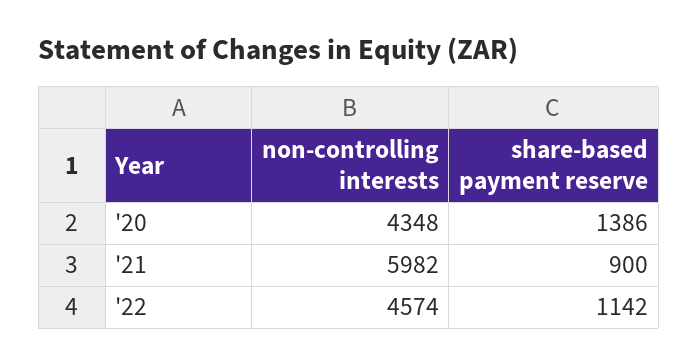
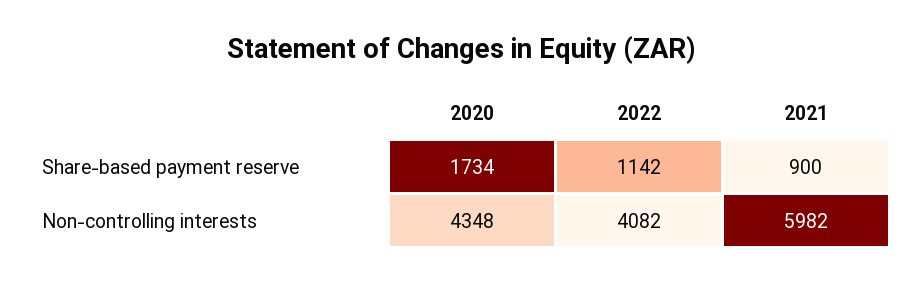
share-based payment reserve, '20: 1386 -> 1734
non-controlling interests, '22: 4574 -> 4082

